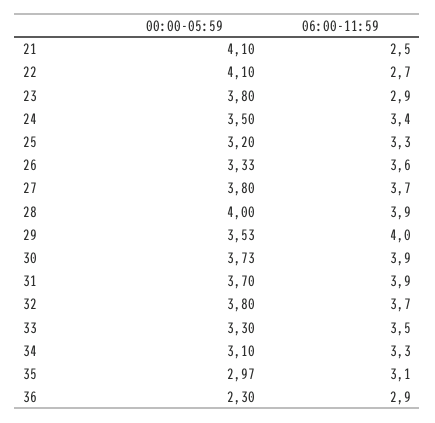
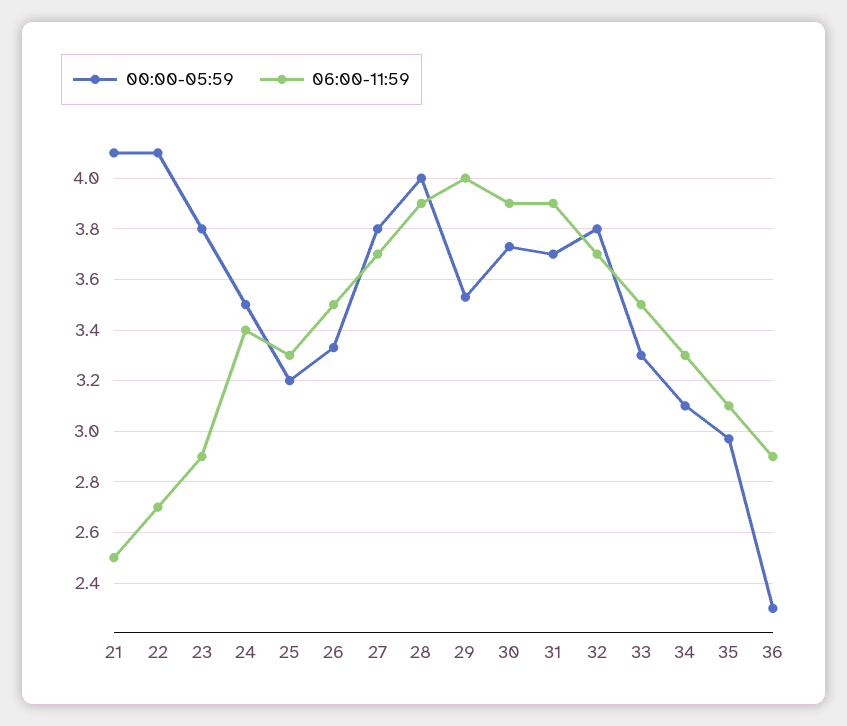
06:00-11:59, 26: 3.6 -> 3.5

